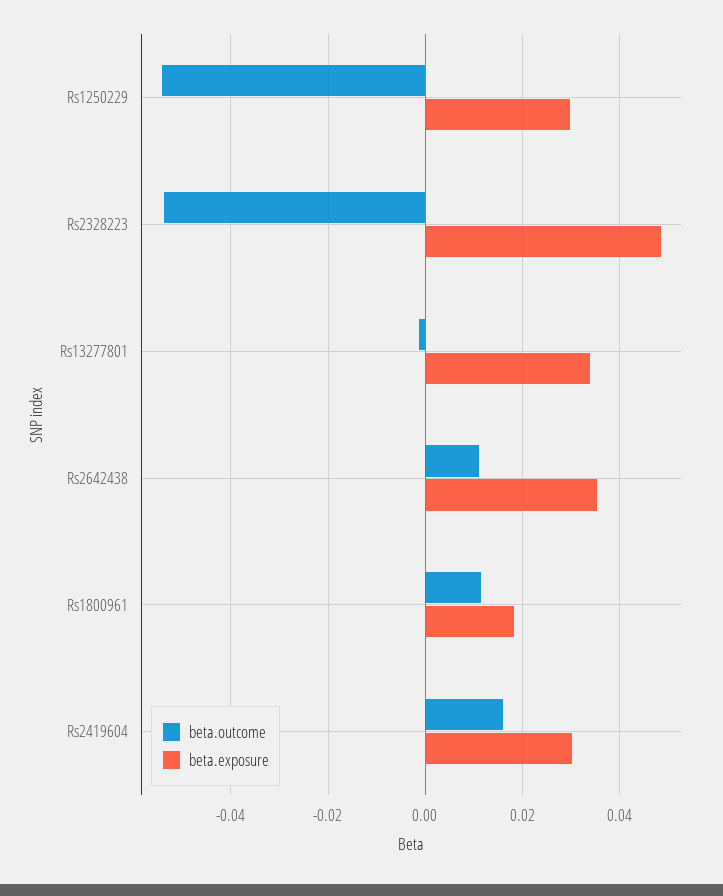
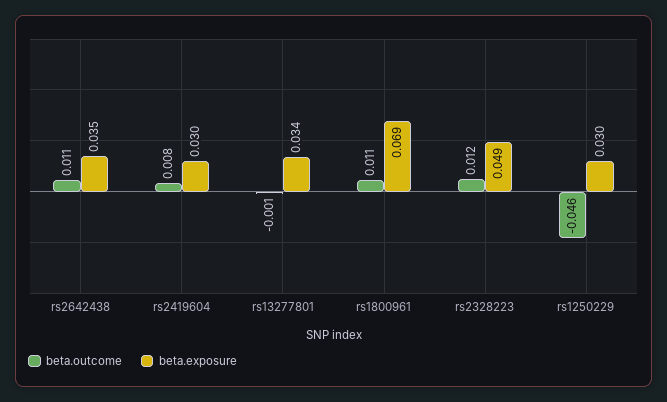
beta.outcome, Rs1250229: -0.054 -> -0.046
beta.outcome, Rs2328223: -0.054 -> 0.012
beta.exposure, Rs1800961: 0.018 -> 0.069
beta.outcome, Rs2419604: 0.016 -> 0.008

